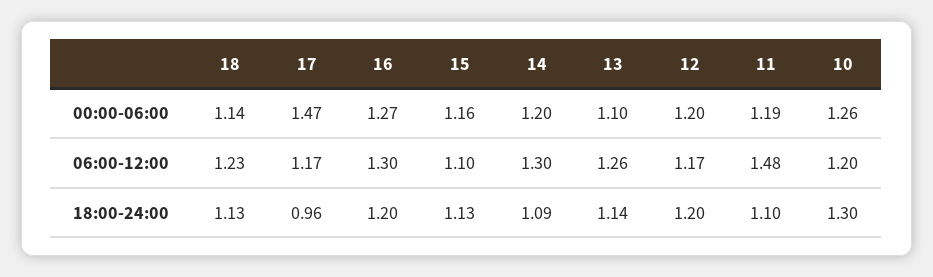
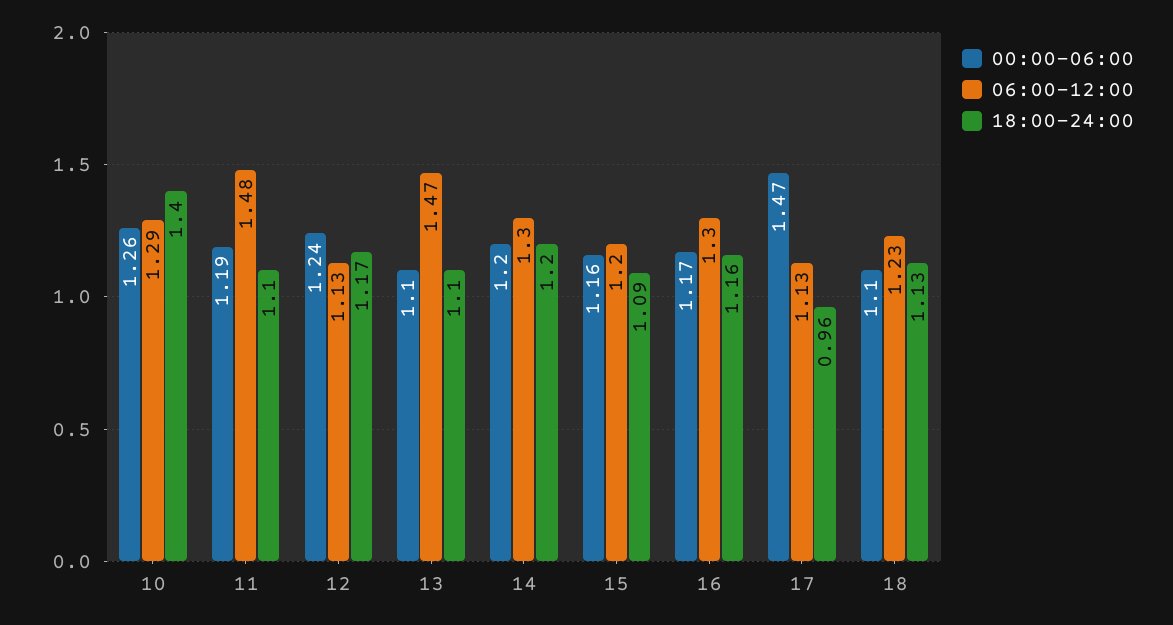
00:00-06:00, 18: 1.14 -> 1.1
00:00-06:00, 16: 1.27 -> 1.17
00:00-06:00, 12: 1.2 -> 1.24
06:00-12:00, 17: 1.17 -> 1.13
06:00-12:00, 15: 1.1 -> 1.2
06:00-12:00, 13: 1.26 -> 1.47
06:00-12:00, 12: 1.17 -> 1.13
06:00-12:00, 10: 1.2 -> 1.29
18:00-24:00, 16: 1.2 -> 1.16
18:00-24:00, 15: 1.13 -> 1.09
18:00-24:00, 14: 1.09 -> 1.2
18:00-24:00, 13: 1.14 -> 1.1
18:00-24:00, 12: 1.2 -> 1.17
18:00-24:00, 10: 1.3 -> 1.4

